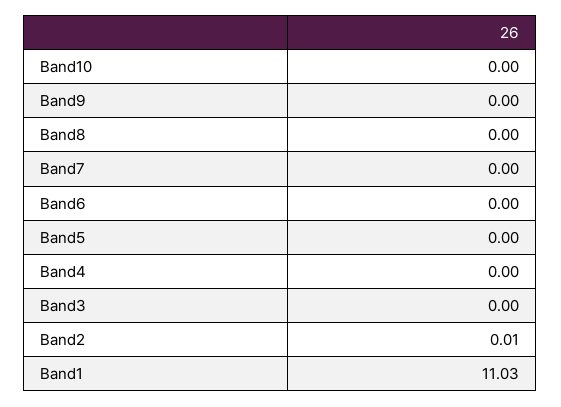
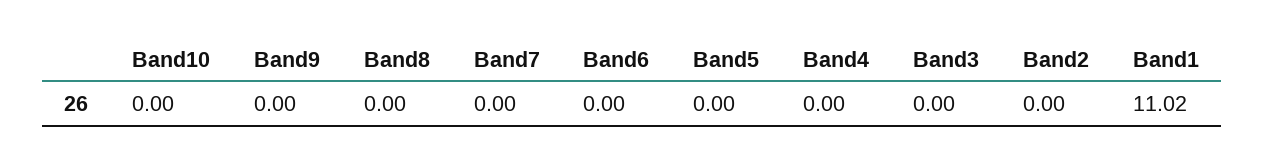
Band2: 0.01 -> 0
Band1: 11.03 -> 11.02

